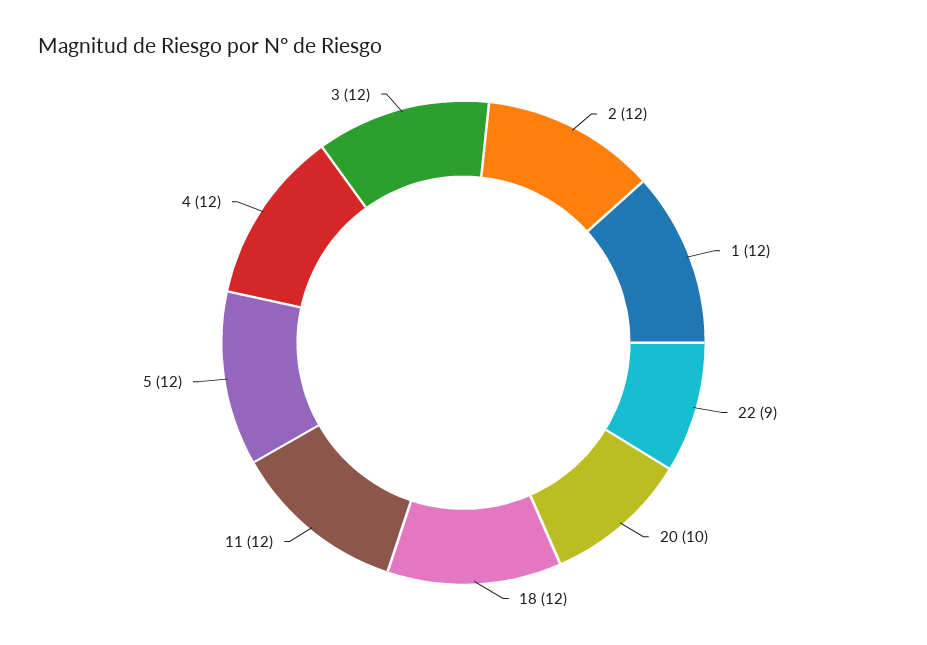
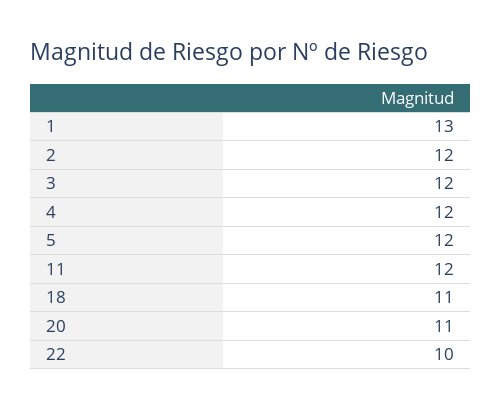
1: 12 -> 13
22: 9 -> 10
20: 10 -> 11
18: 12 -> 11

